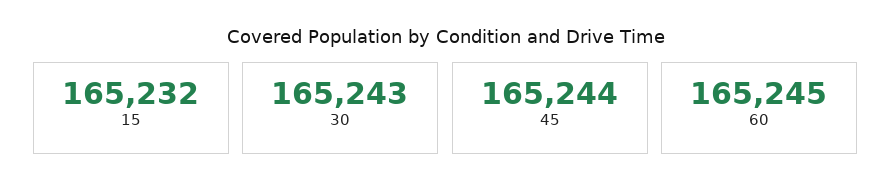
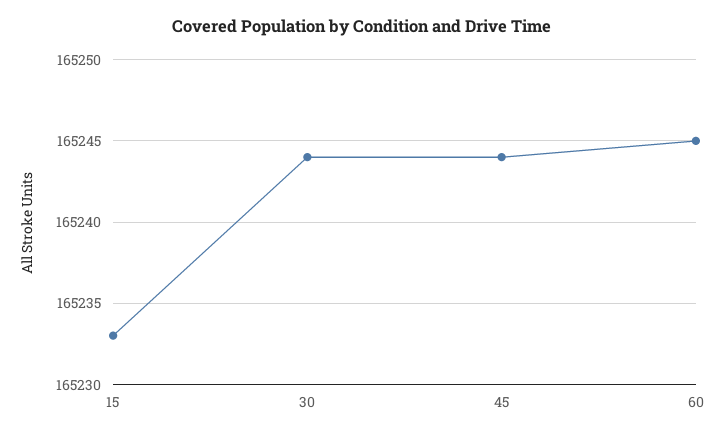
15: 165232 -> 165233
30: 165243 -> 165244

